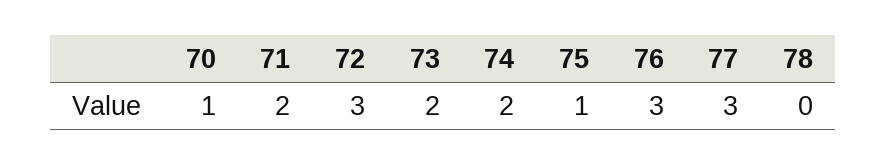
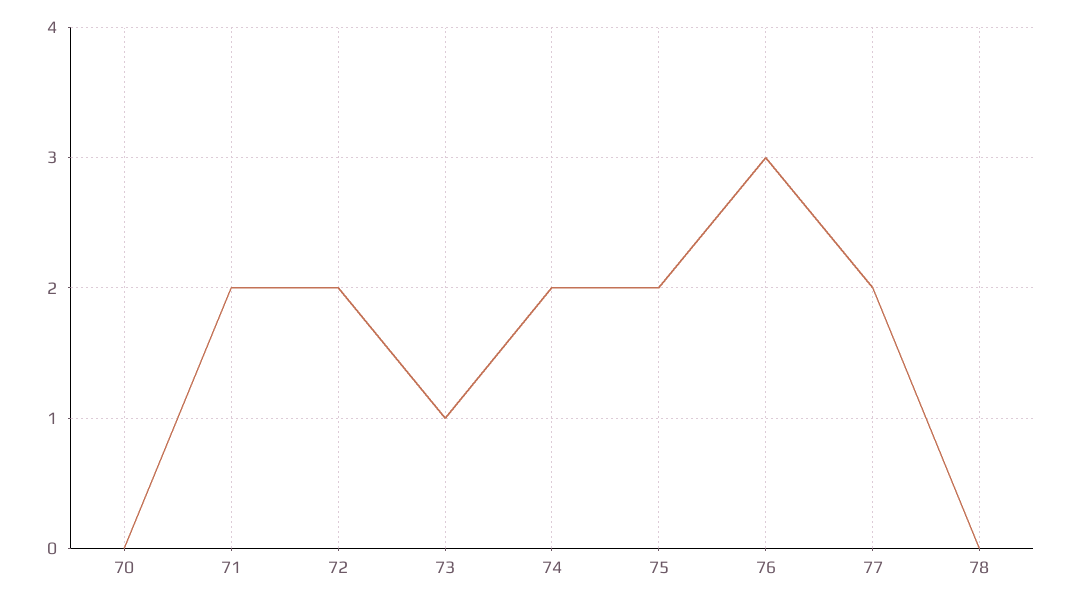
70: 1 -> 0
72: 3 -> 2
73: 2 -> 1
75: 1 -> 2
77: 3 -> 2

